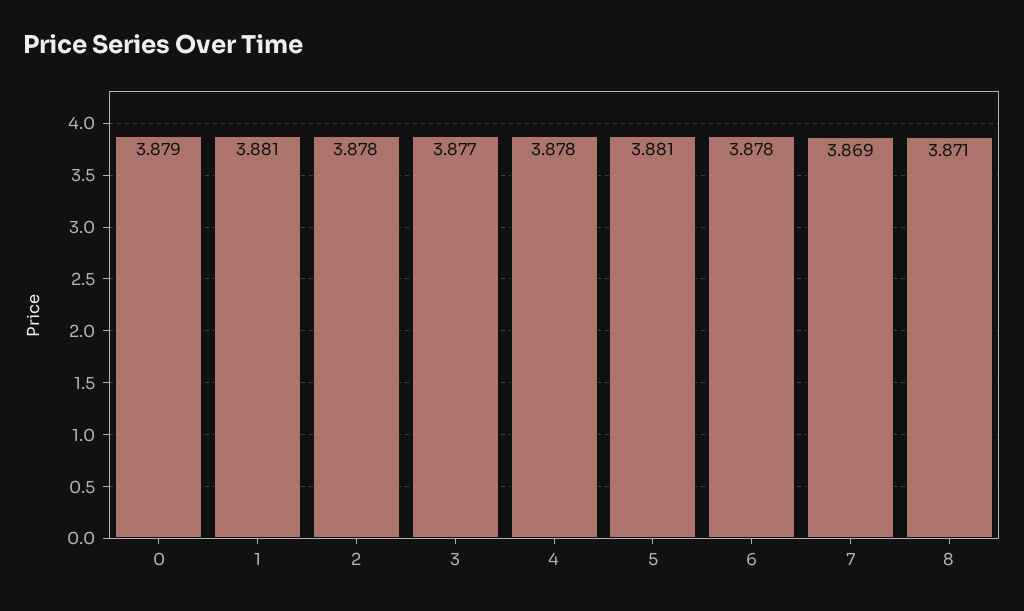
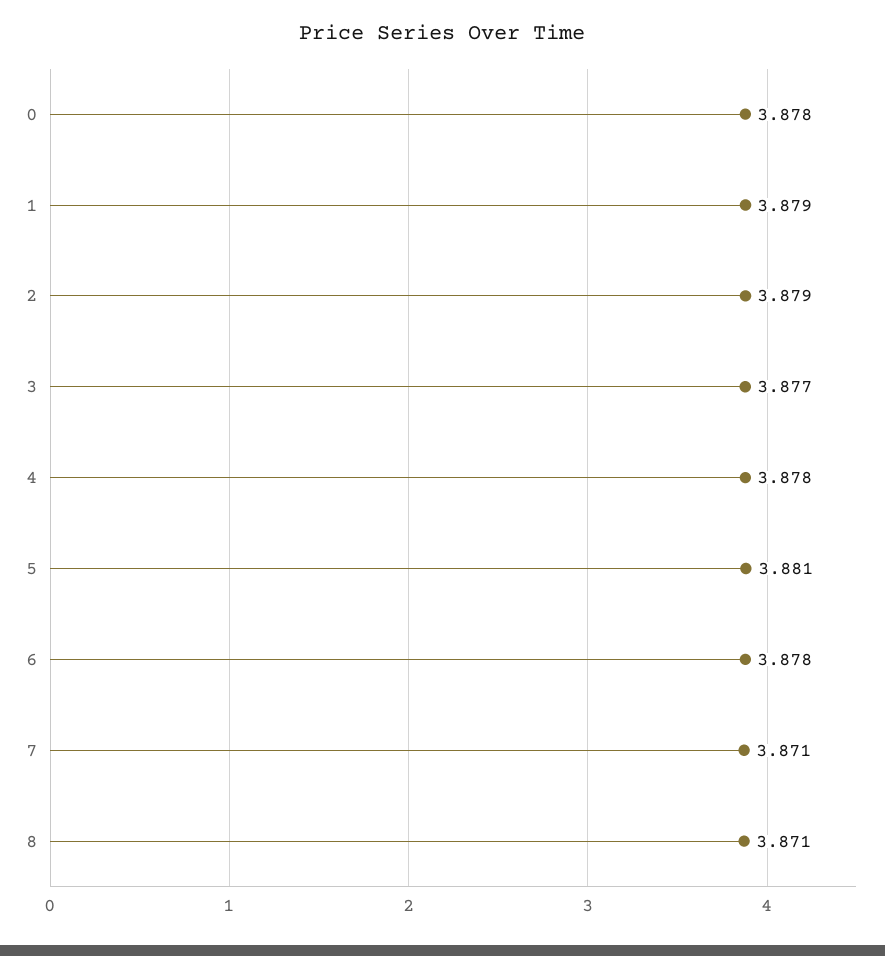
0: 3.879 -> 3.878
1: 3.881 -> 3.879
2: 3.878 -> 3.879
7: 3.869 -> 3.871

